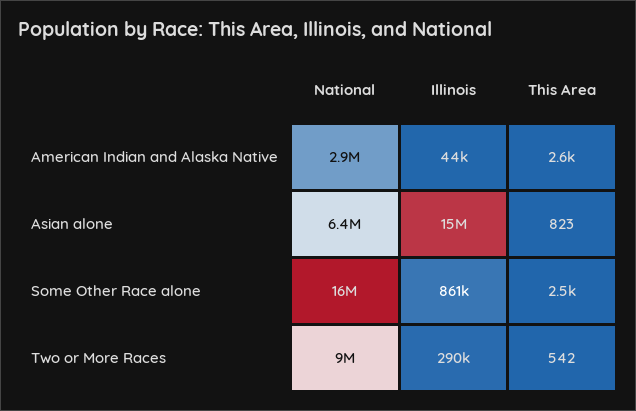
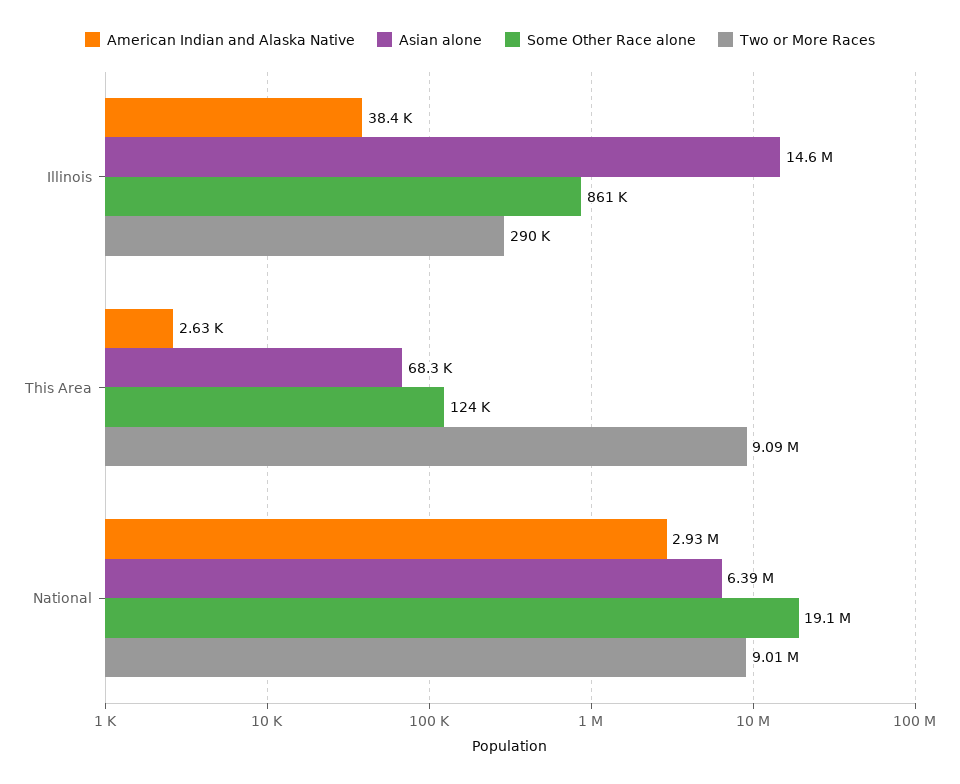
American Indian and Alaska Native, Illinois: 44000 -> 38400
Asian alone, This Area: 823 -> 68300
Some Other Race alone, National: 16000000 -> 19100000
Some Other Race alone, This Area: 2500 -> 124000
Two or More Races, This Area: 542 -> 9090000

